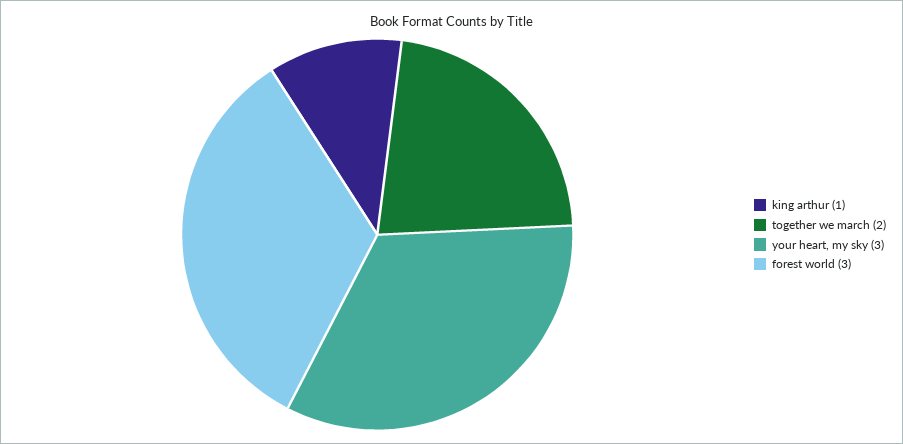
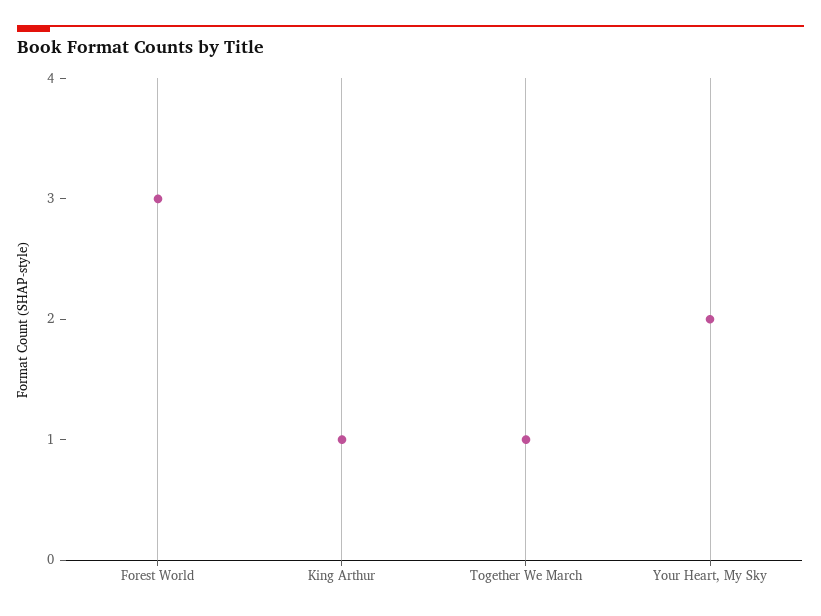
together we march: 2 -> 1
your heart, my sky: 3 -> 2

